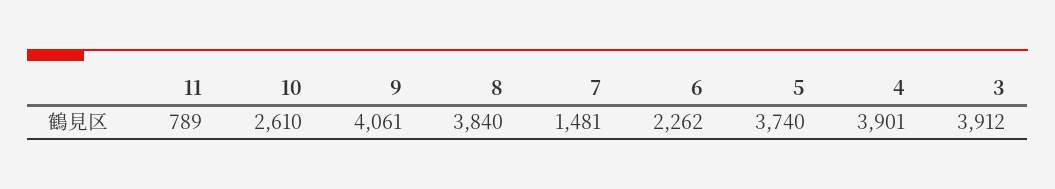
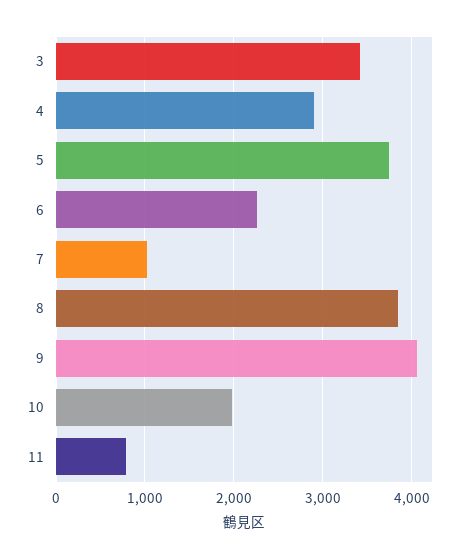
10: 2610 -> 2000
7: 1481 -> 1000
4: 3901 -> 2900
3: 3912 -> 3400

